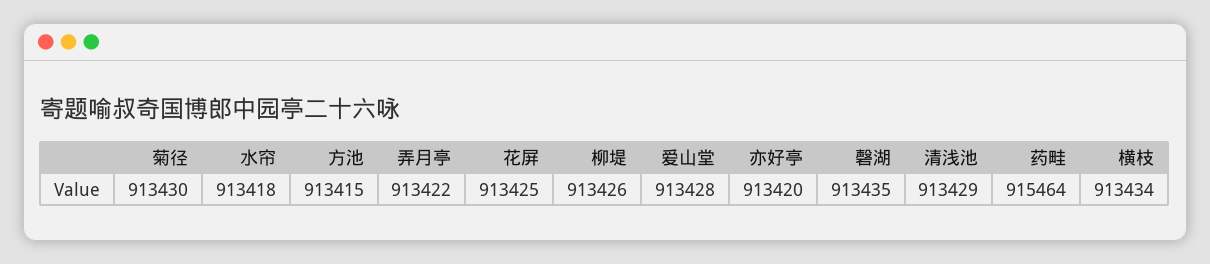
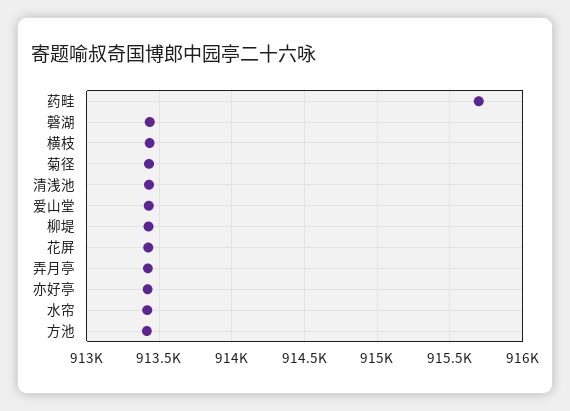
药畦: 915464 -> 915700

